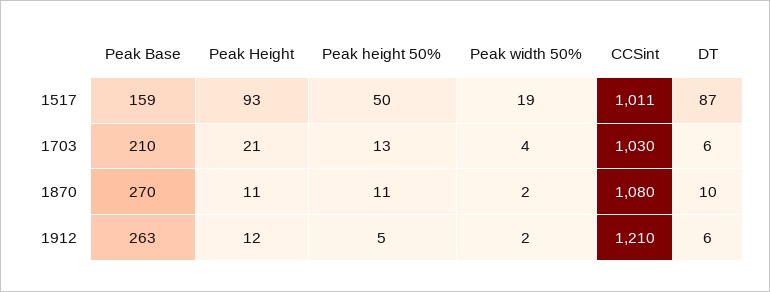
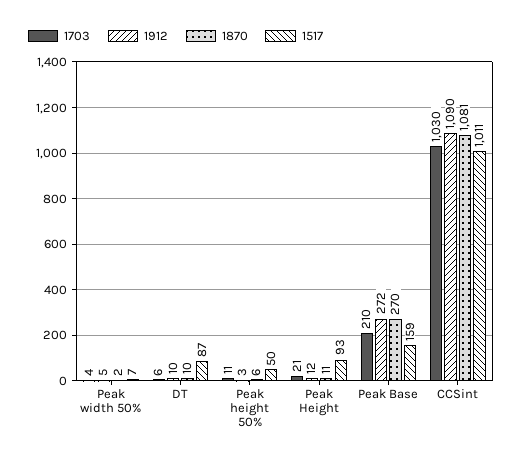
1517, Peak width 50%: 19 -> 7
1703, Peak height 50%: 13 -> 11
1870, Peak height 50%: 11 -> 6
1870, CCSint: 1080 -> 1081
1912, Peak Base: 263 -> 272
1912, Peak height 50%: 5 -> 3
1912, Peak width 50%: 2 -> 5
1912, CCSint: 1210 -> 1090
1912, DT: 6 -> 10

